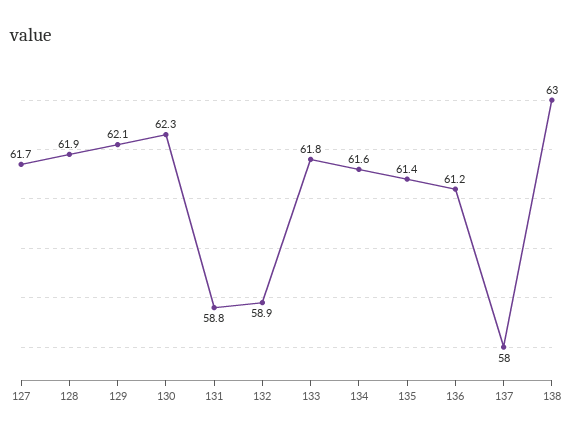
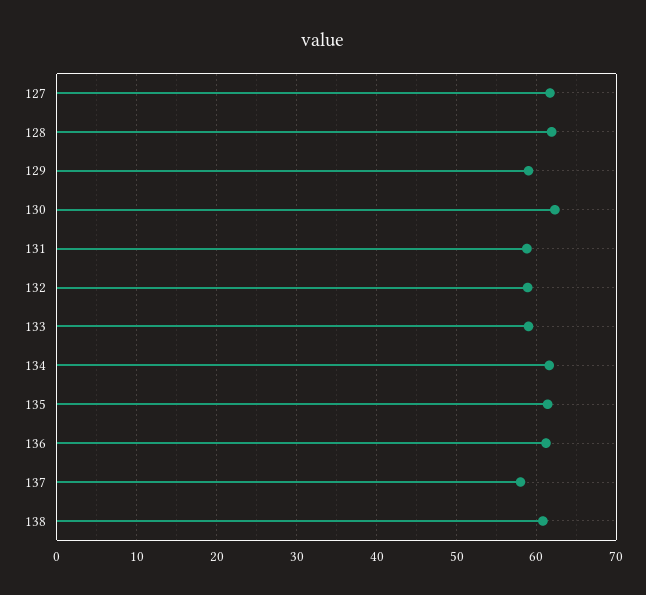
129: 62.1 -> 59
133: 61.8 -> 59
138: 63 -> 61

